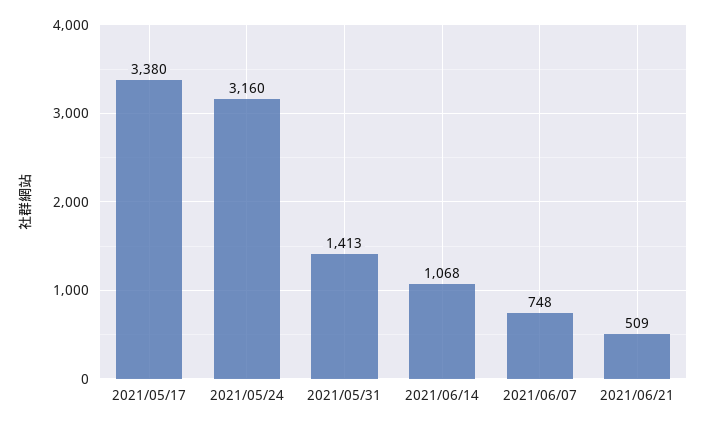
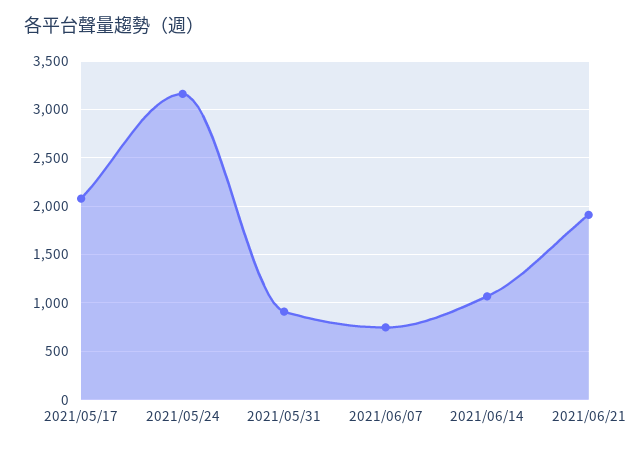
2021/05/17: 3380 -> 2100
2021/05/31: 1413 -> 900
2021/06/21: 509 -> 1900

